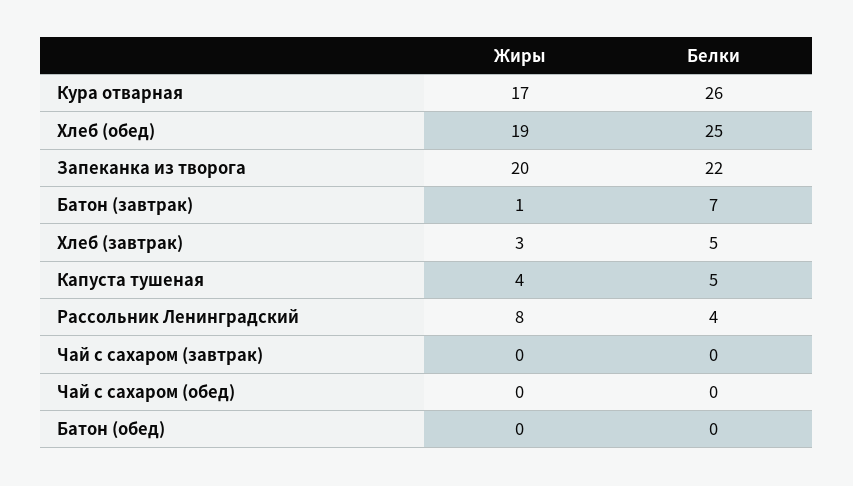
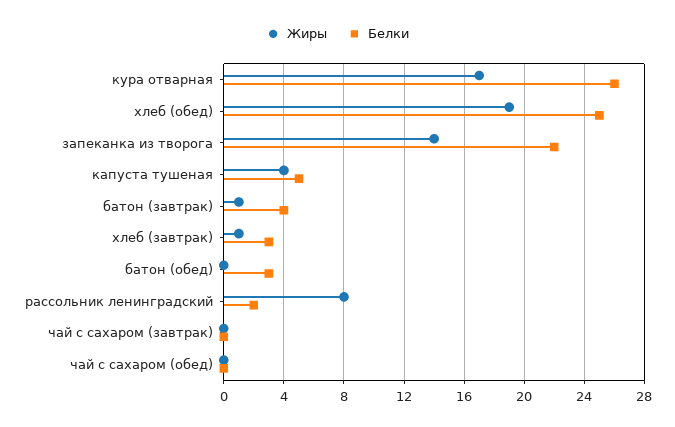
Жиры, Запеканка из творога: 20 -> 14
Белки, Батон (завтрак): 7 -> 4
Жиры, Хлеб (завтрак): 3 -> 1
Белки, Хлеб (завтрак): 5 -> 3
Белки, Рассольник Ленинградский: 4 -> 2
Белки, Батон (обед): 0 -> 3

